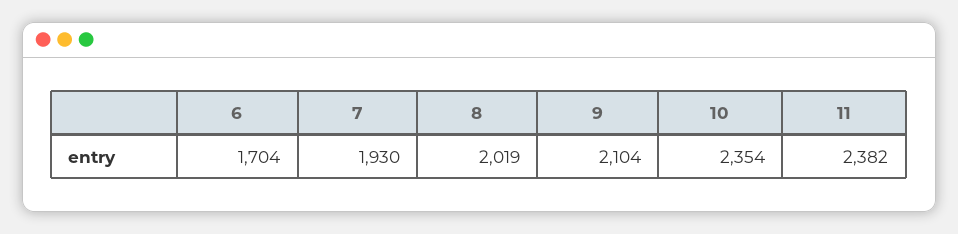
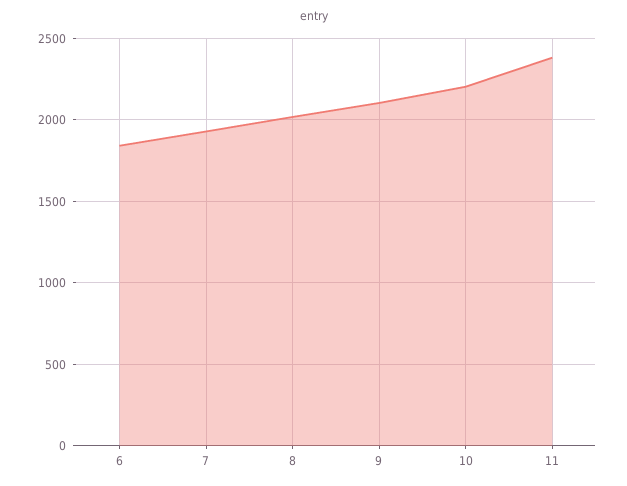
6: 1704 -> 1850
10: 2354 -> 2200

